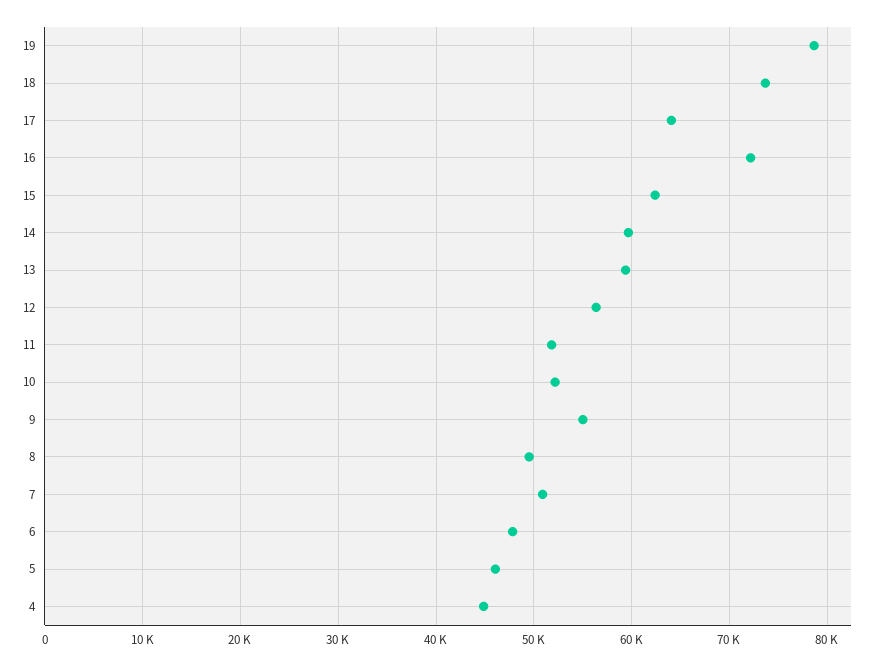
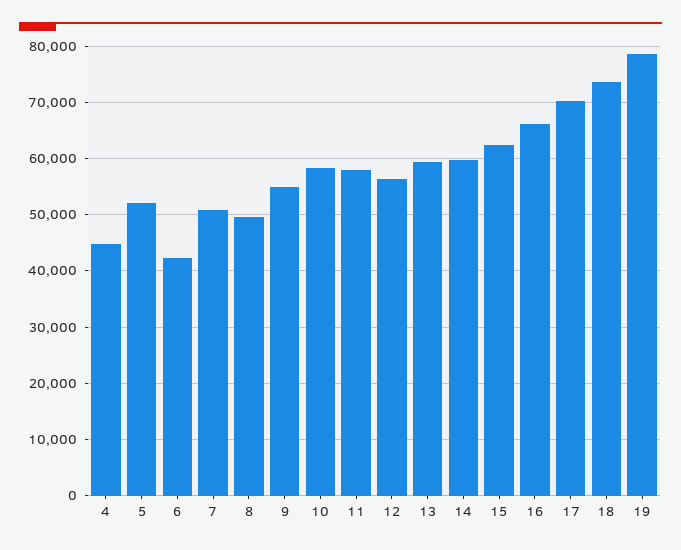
17: 64000 -> 70000
16: 72000 -> 66000
11: 52000 -> 58000
10: 52000 -> 58000
6: 48000 -> 42000
5: 46000 -> 52000

